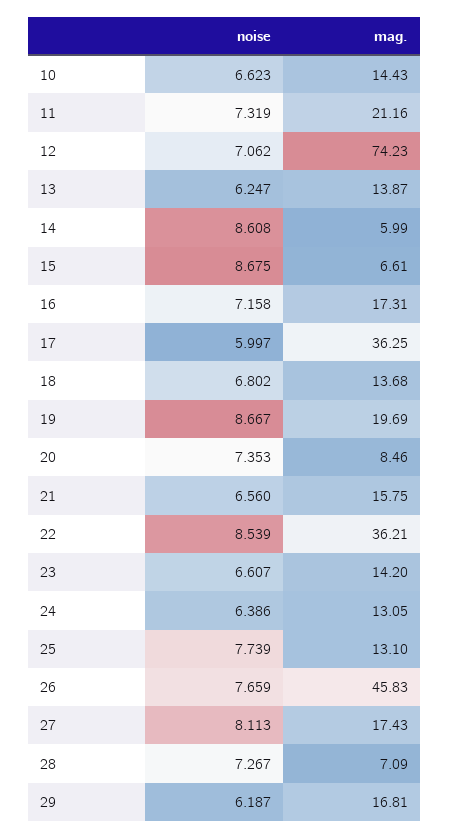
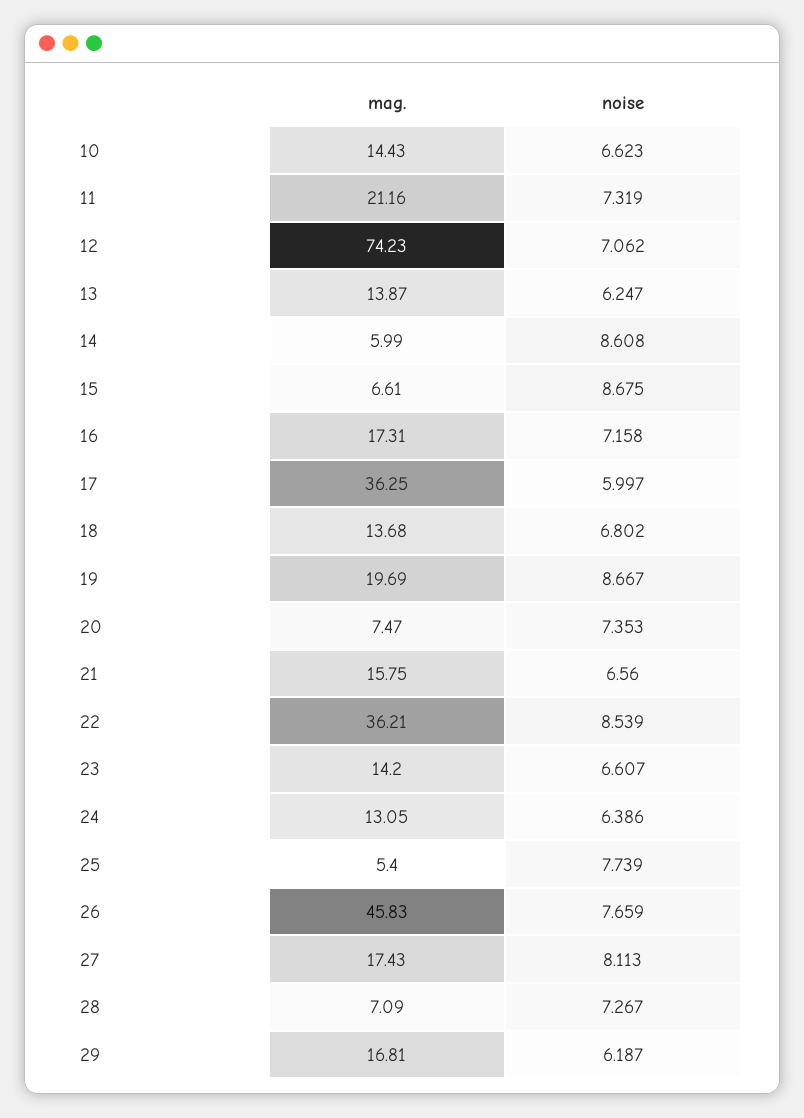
mag., 20: 8.46 -> 7.47
mag., 25: 13.1 -> 5.4

